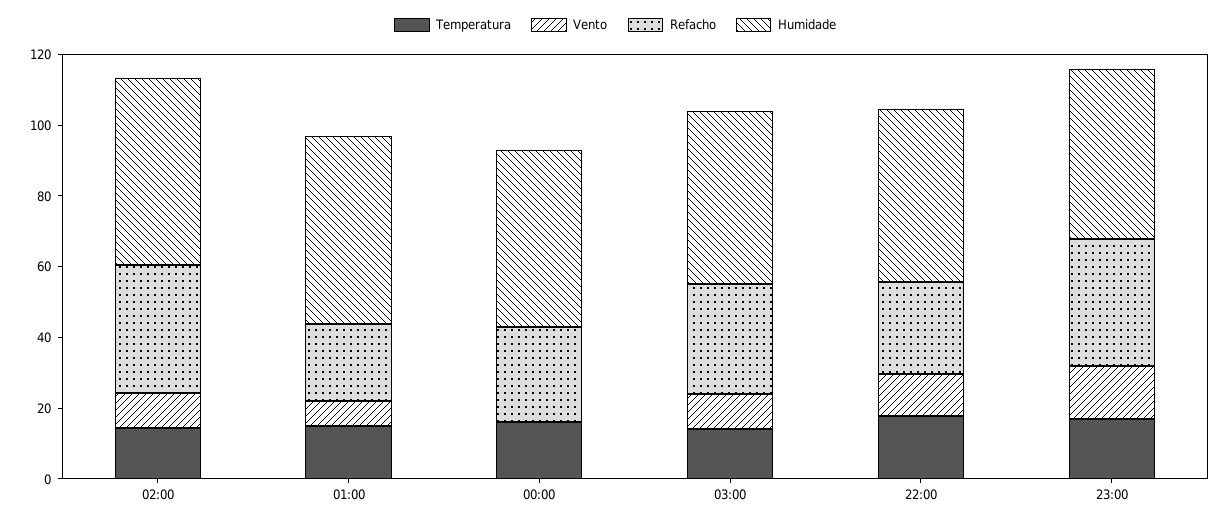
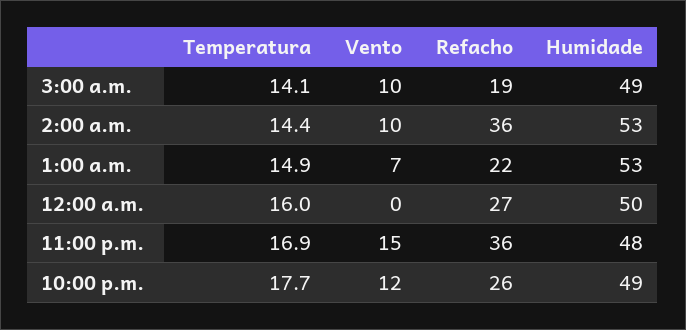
Refacho, 03:00: 30 -> 19

